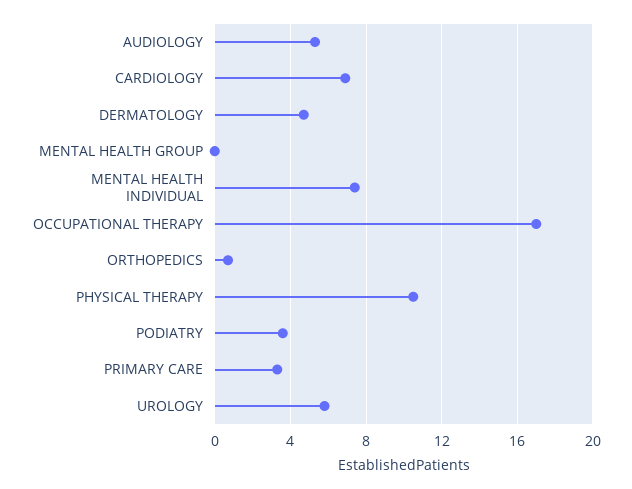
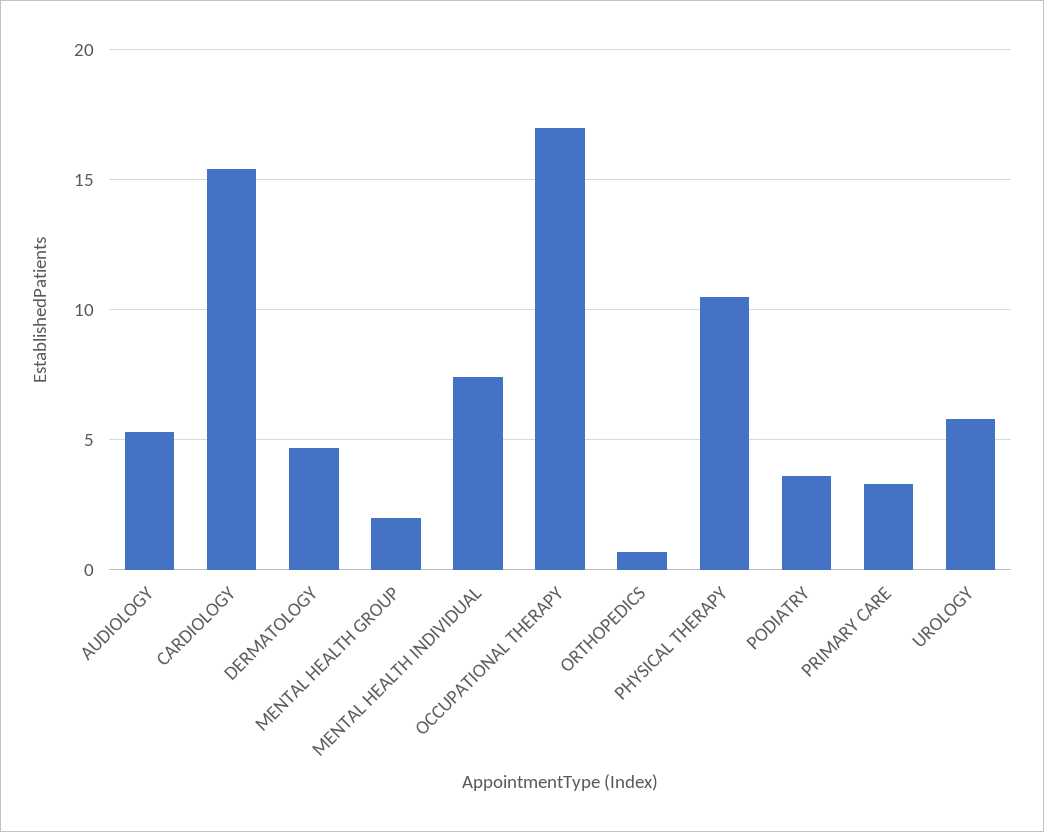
CARDIOLOGY: 7 -> 15.5
MENTAL HEALTH GROUP: 0 -> 2

